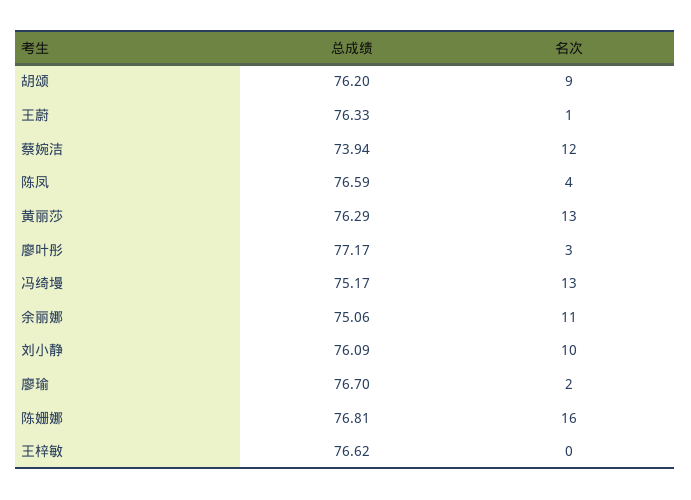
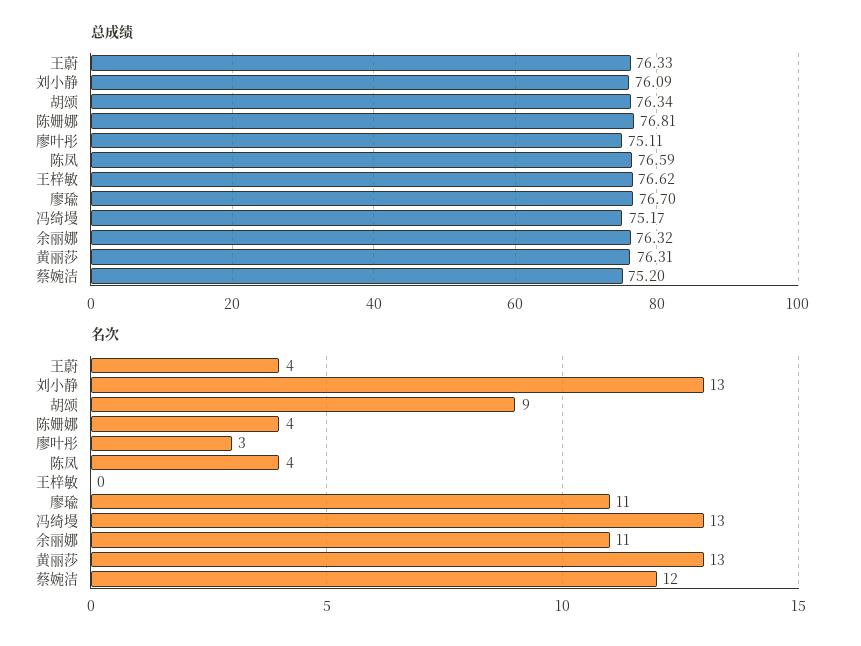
总成绩, 胡颂: 76.2 -> 76.34
名次, 王蔚: 1 -> 4
总成绩, 蔡婉洁: 73.94 -> 75.2
总成绩, 黄丽莎: 76.29 -> 76.31
总成绩, 廖叶彤: 77.17 -> 75.11
总成绩, 余丽娜: 75.06 -> 76.32
名次, 刘小静: 10 -> 13
名次, 廖瑜: 2 -> 11
名次, 陈姗娜: 16 -> 4

